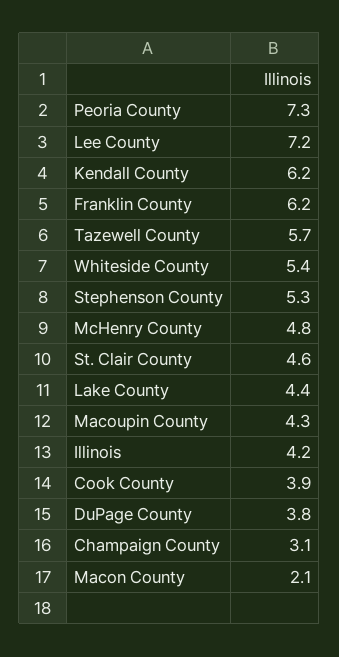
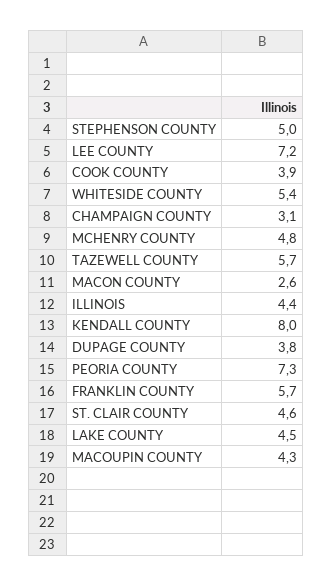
Kendall County: 6.2 -> 8
Franklin County: 6.2 -> 5.7
Stephenson County: 5.3 -> 5
Lake County: 4.4 -> 4.5
Illinois: 4.2 -> 4.4
Macon County: 2.1 -> 2.6

